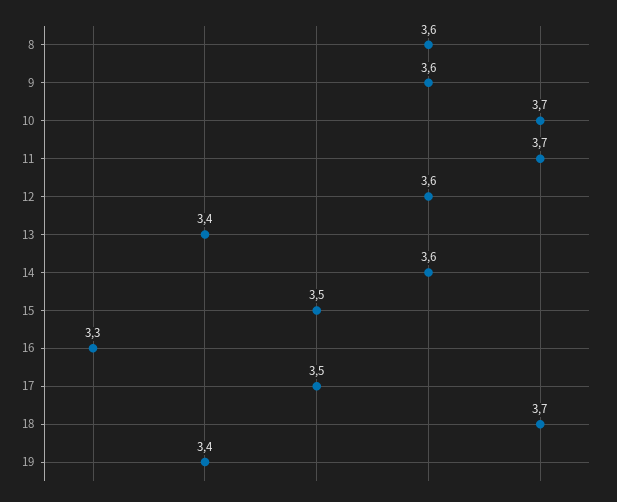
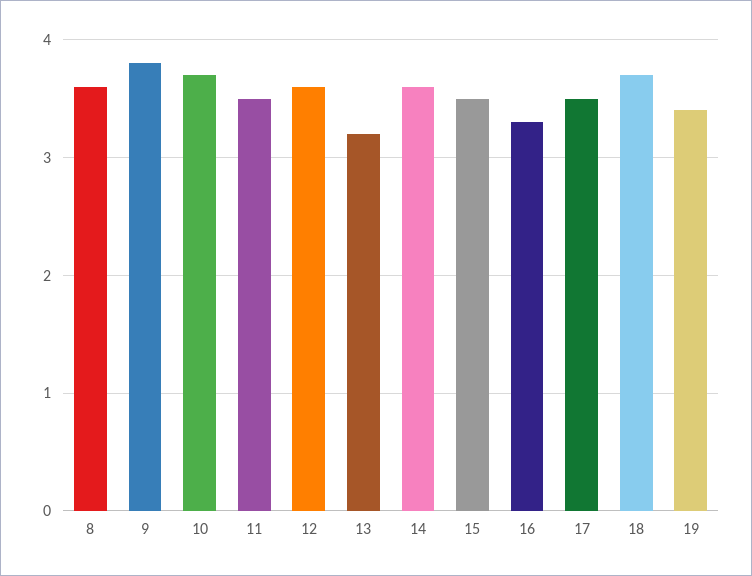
9: 3.6 -> 3.8
11: 3.7 -> 3.5
13: 3.4 -> 3.2

